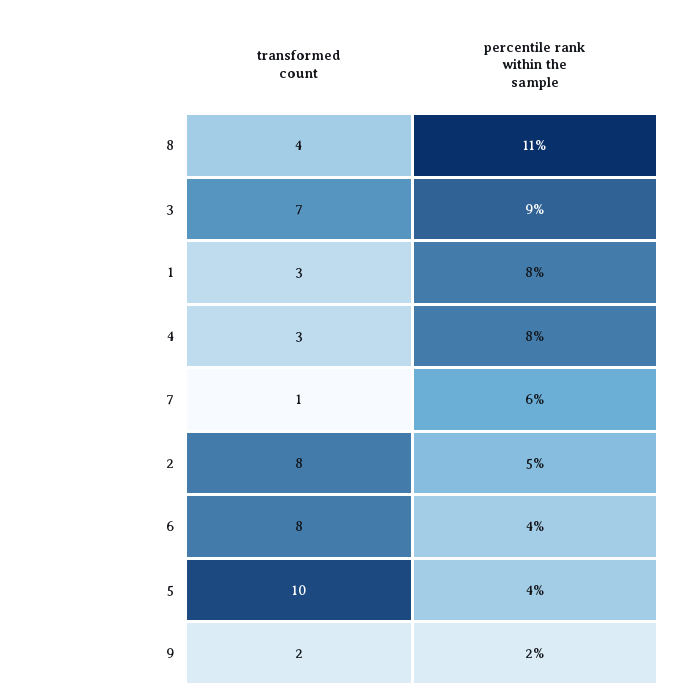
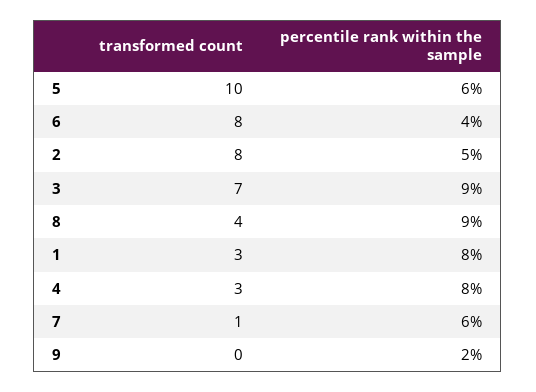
percentile rank within the sample, 8: 11 -> 9
percentile rank within the sample, 5: 4 -> 6
transformed count, 9: 2 -> 0

